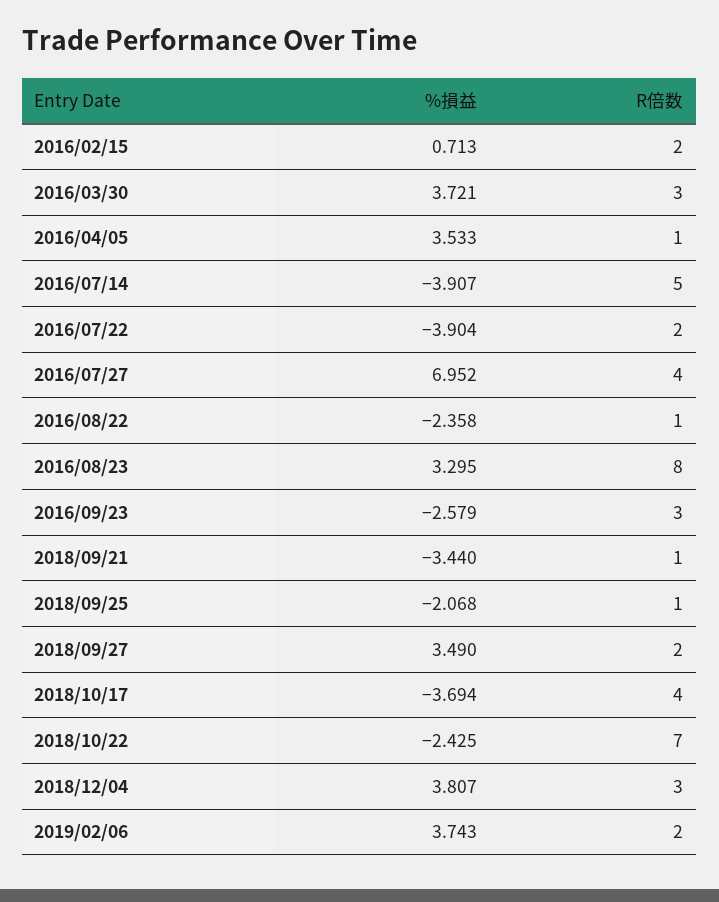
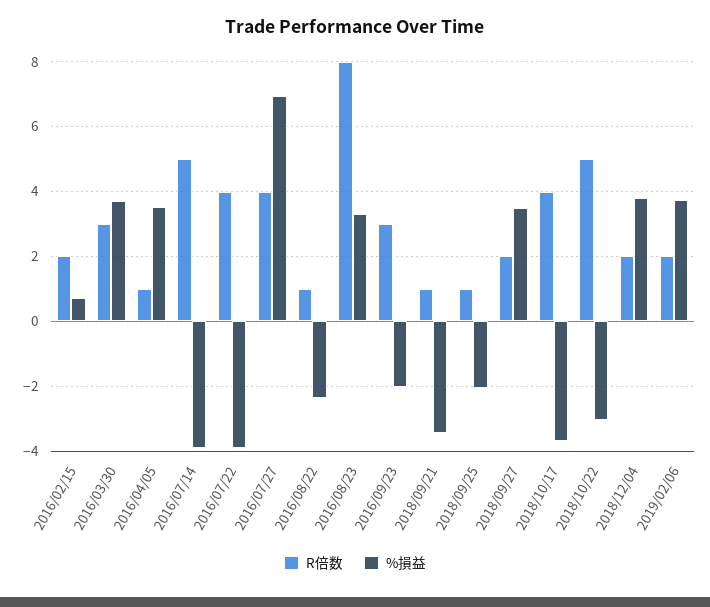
R倍数, 2016/07/22: 2 -> 4
%損益, 2016/09/23: -2.579 -> -2
%損益, 2018/10/22: -2.425 -> -3
R倍数, 2018/10/22: 7 -> 5
R倍数, 2018/12/04: 3 -> 2

